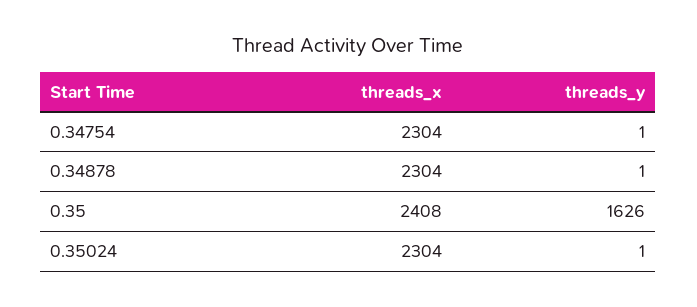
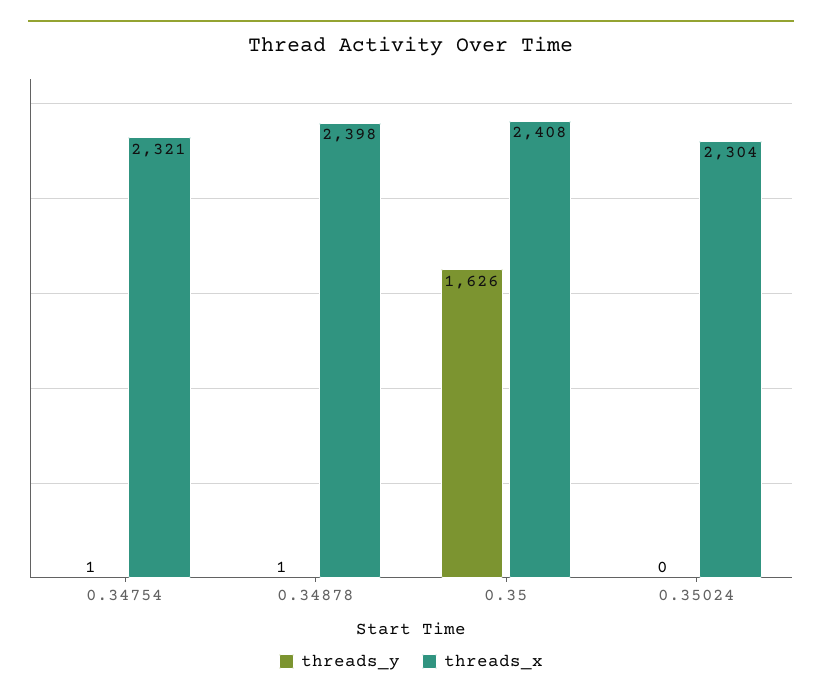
threads_x, 0.34754: 2304 -> 2321
threads_x, 0.34878: 2304 -> 2398
threads_y, 0.35024: 1 -> 0

